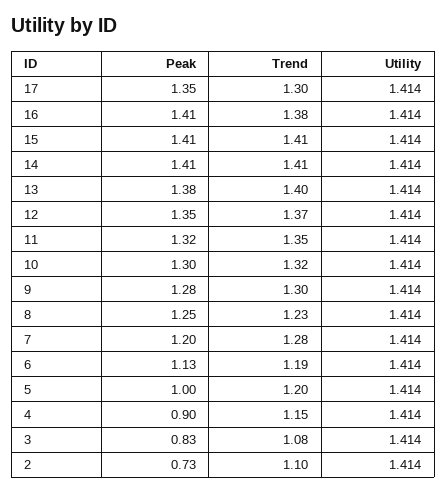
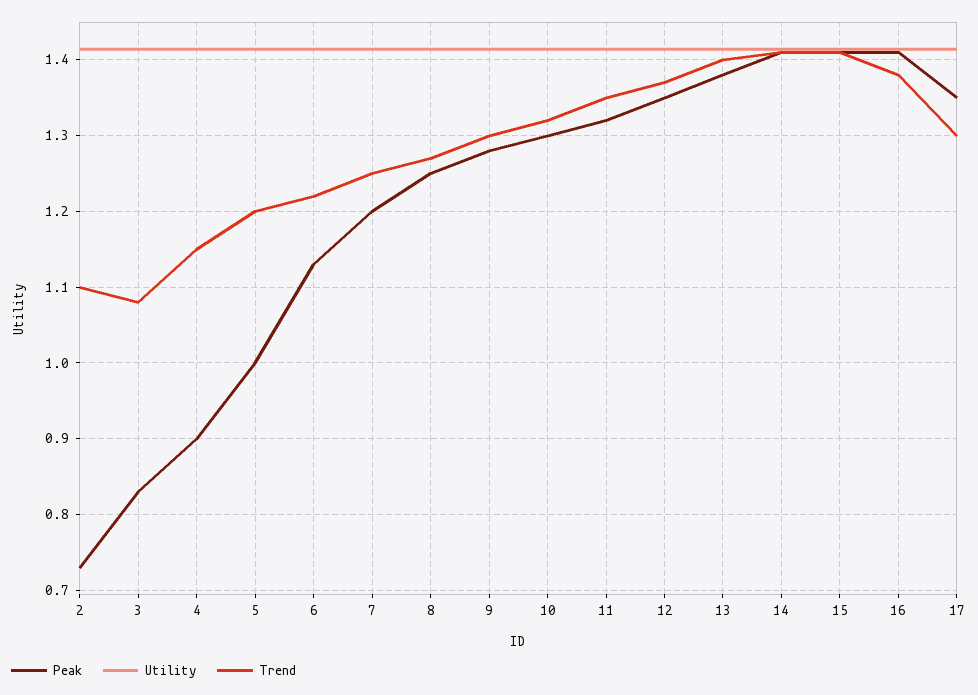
Trend, 8: 1.23 -> 1.27
Trend, 7: 1.28 -> 1.25
Trend, 6: 1.19 -> 1.22

